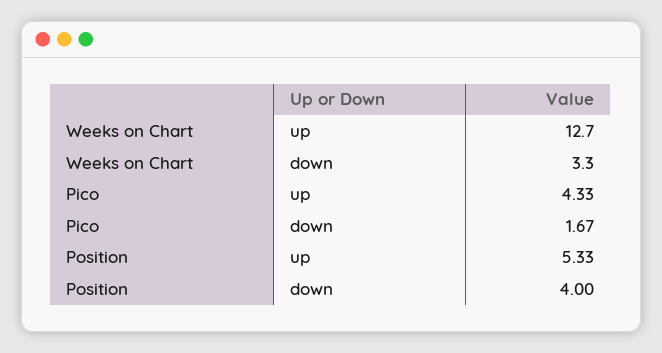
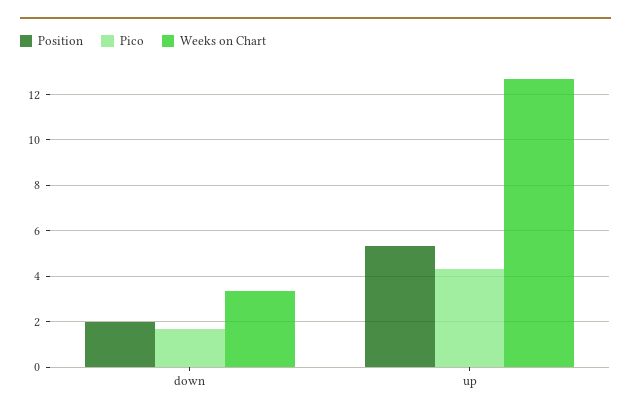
Position, down: 4 -> 2

